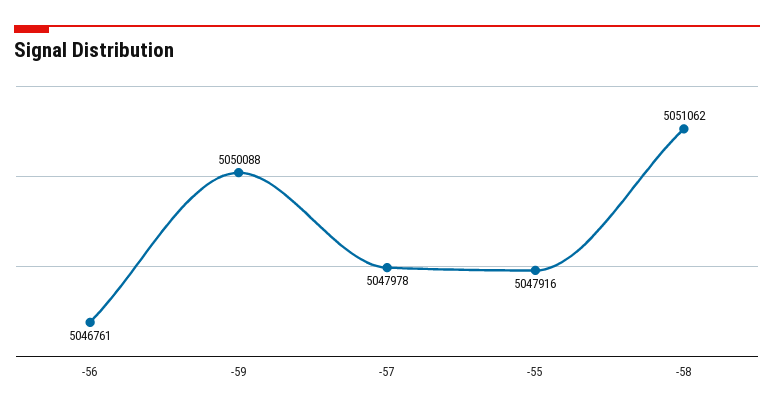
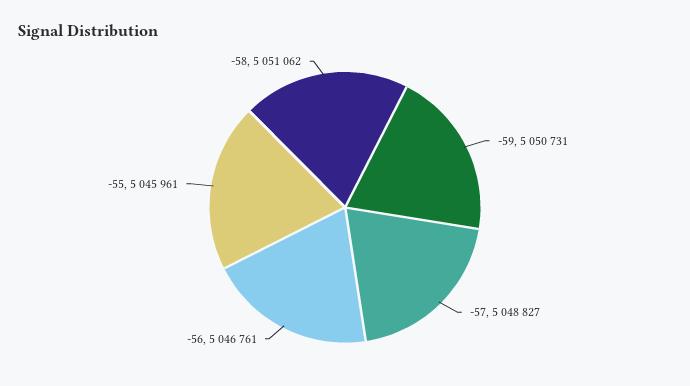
-59: 5050088 -> 5050731
-57: 5047978 -> 5048827
-55: 5047916 -> 5045961

